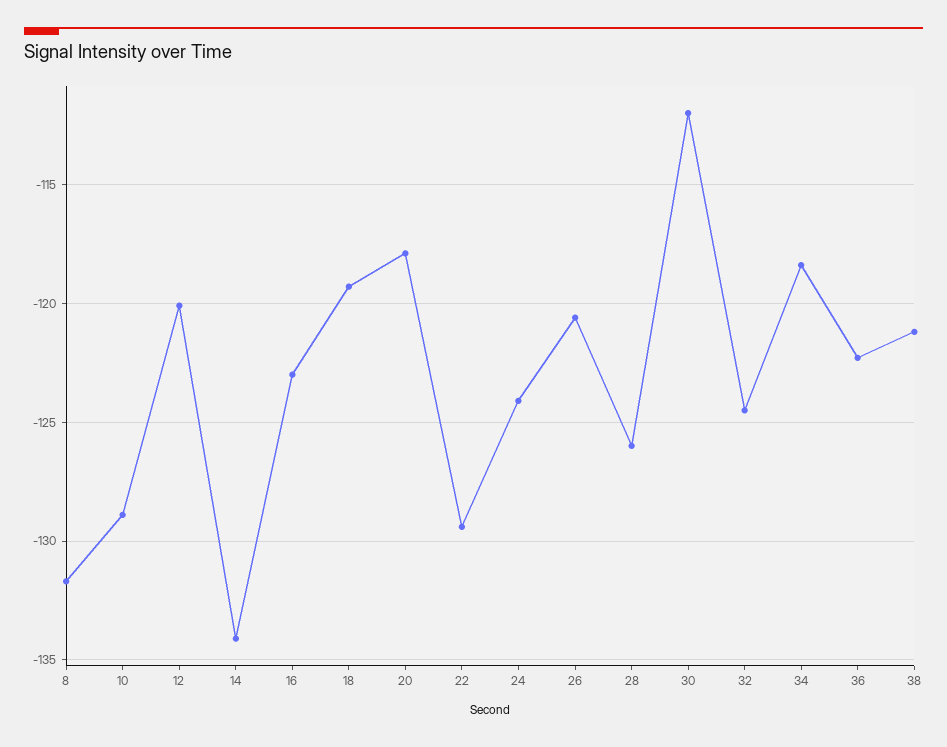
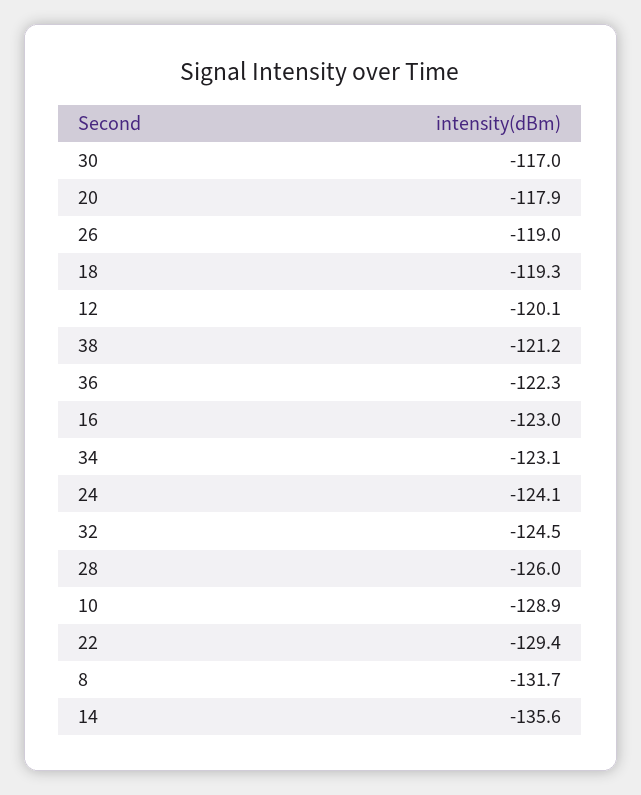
14: -134 -> -135.6
26: -120.5 -> -119
30: -112 -> -117
34: -118.5 -> -123.1

